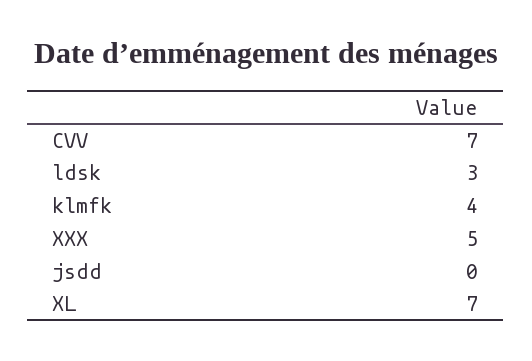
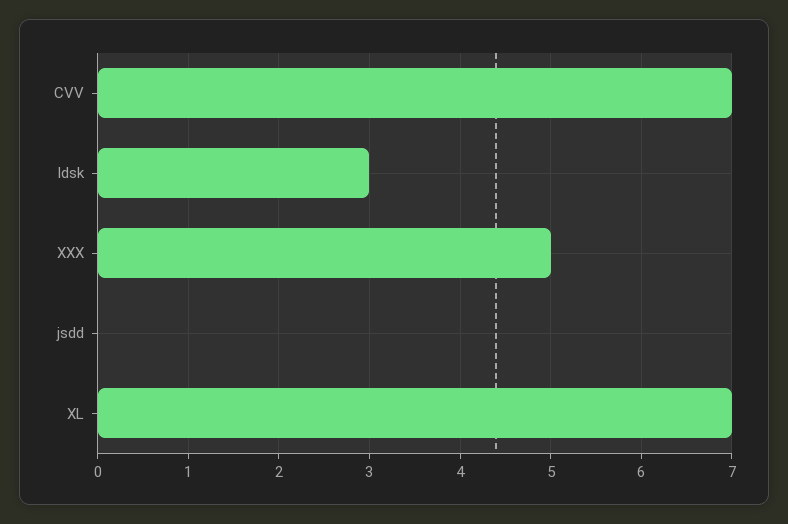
klmfk: 4 -> none

